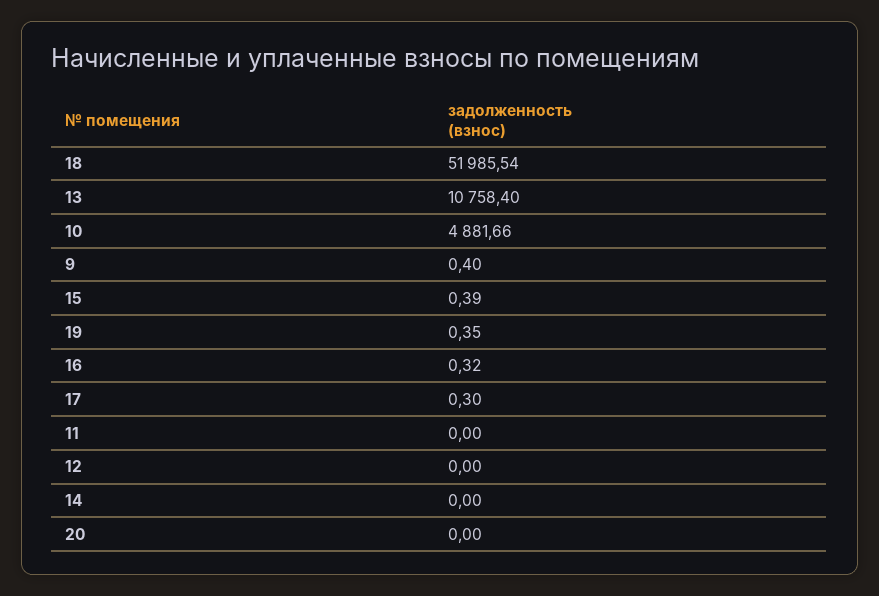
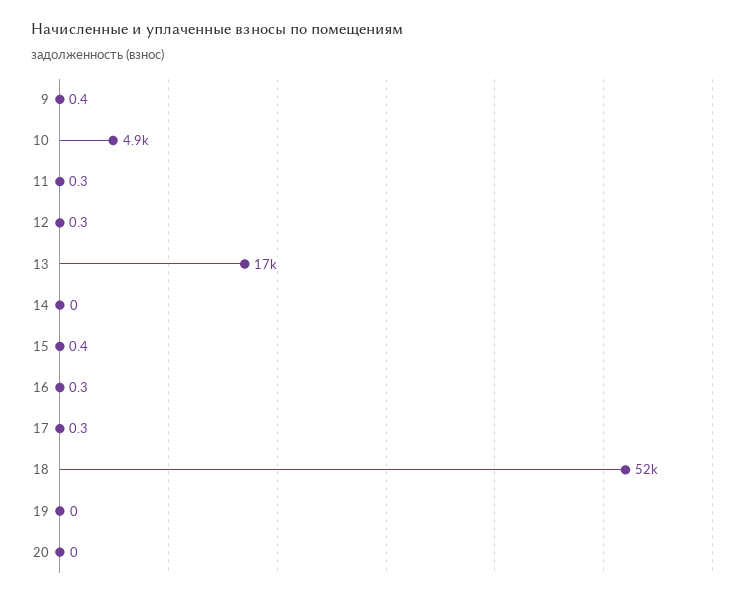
13: 10758.4 -> 17000
19: 0.35 -> 0
11: 0 -> 0.3
12: 0 -> 0.3

